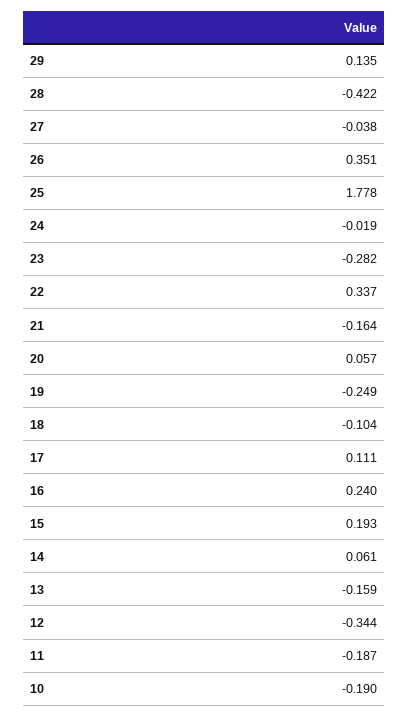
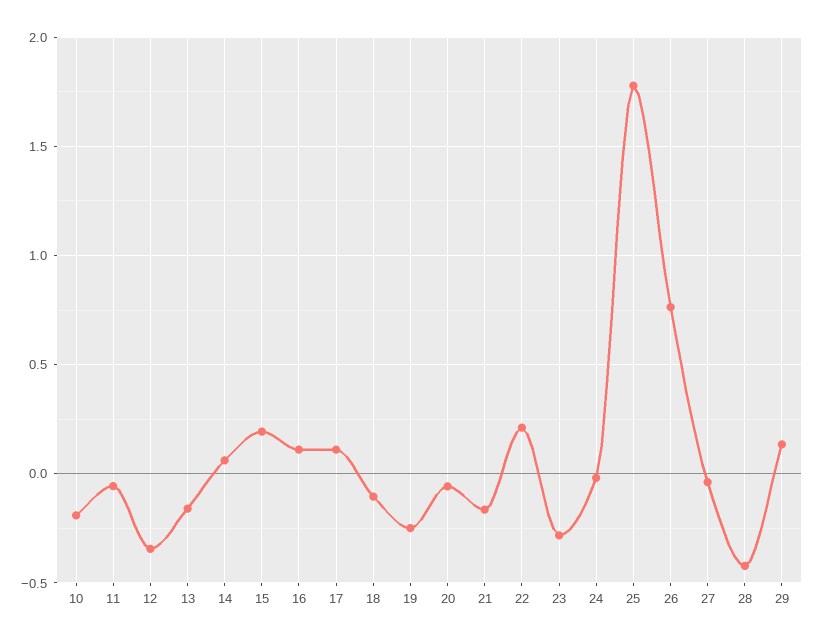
26: 0.351 -> 0.75
22: 0.337 -> 0.2
20: 0.057 -> -0.05
16: 0.24 -> 0.1
11: -0.187 -> -0.05

